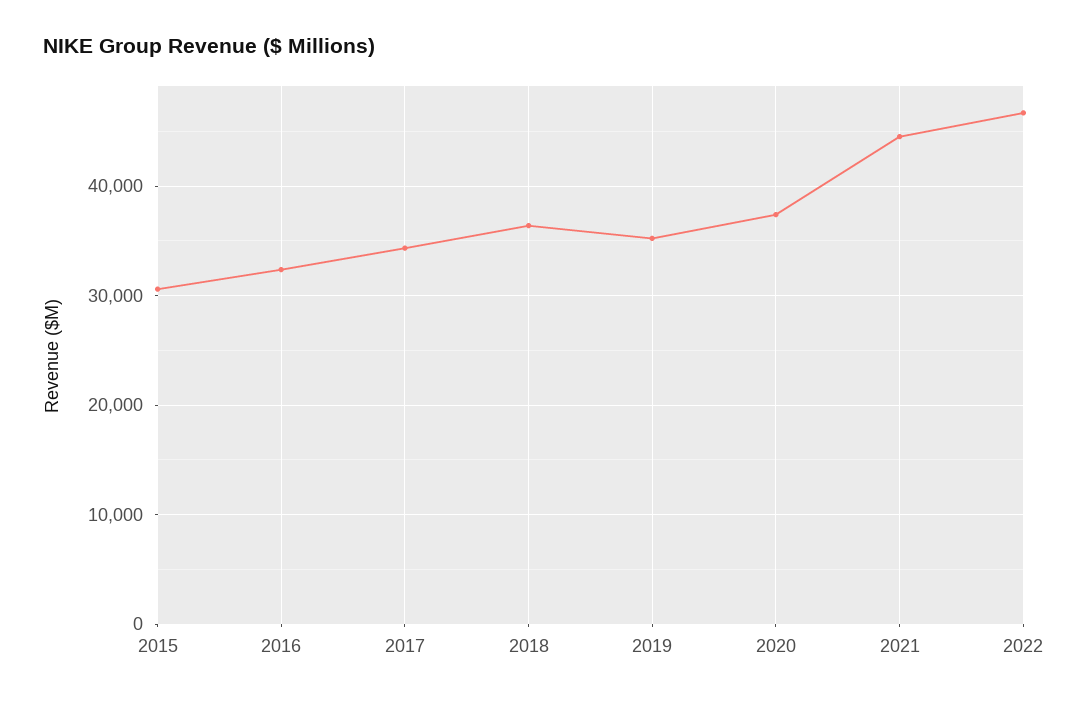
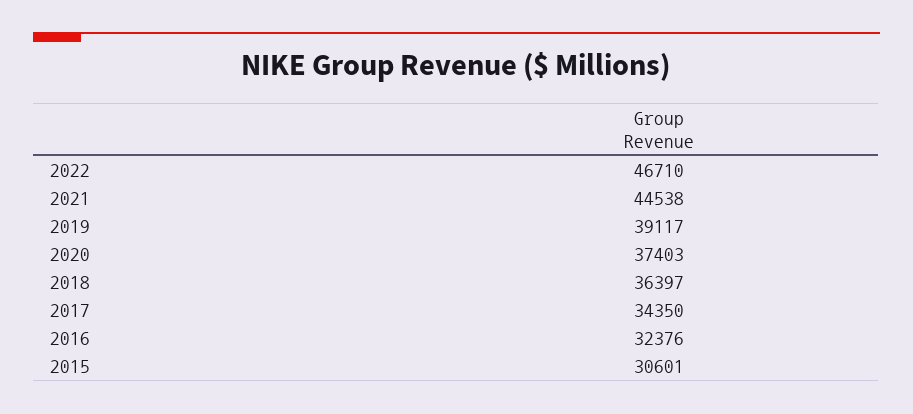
2019: 35000 -> 39117

